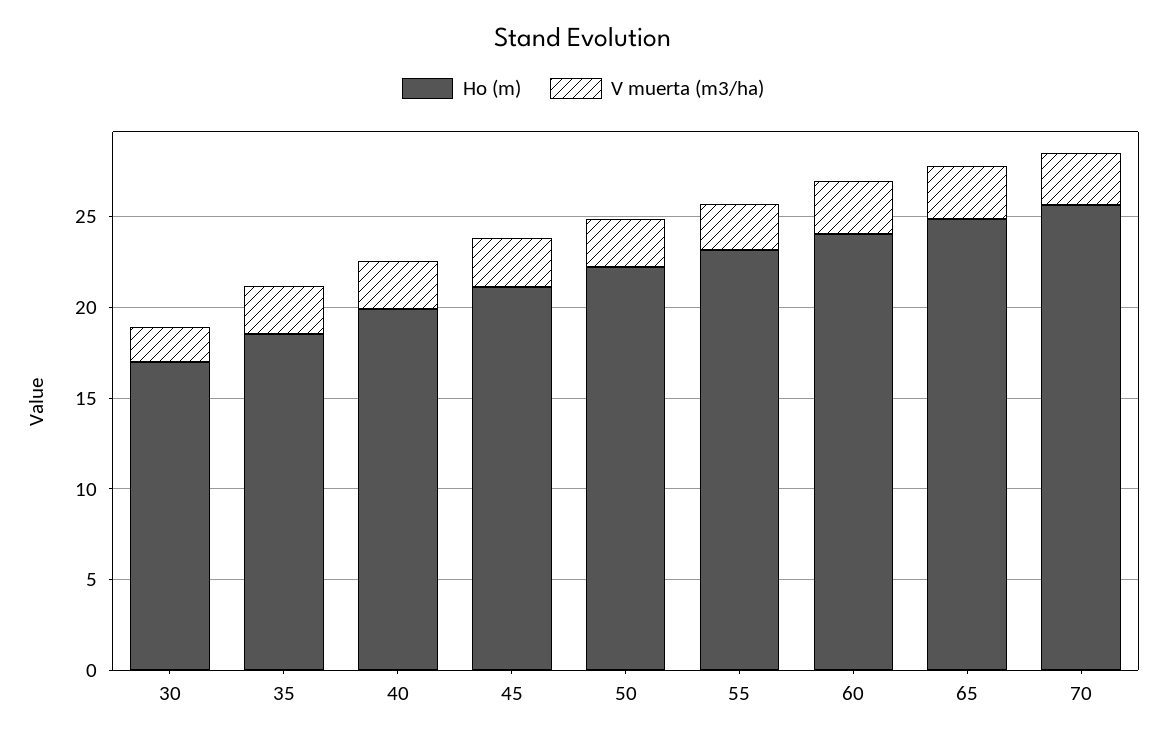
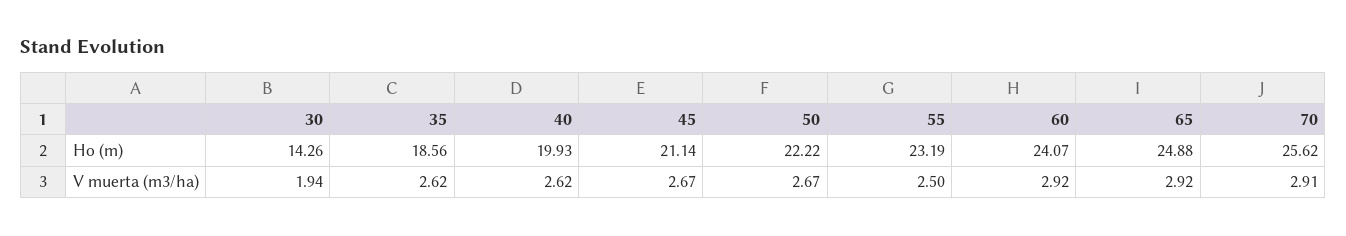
Ho (m), 30: 17 -> 14.26

